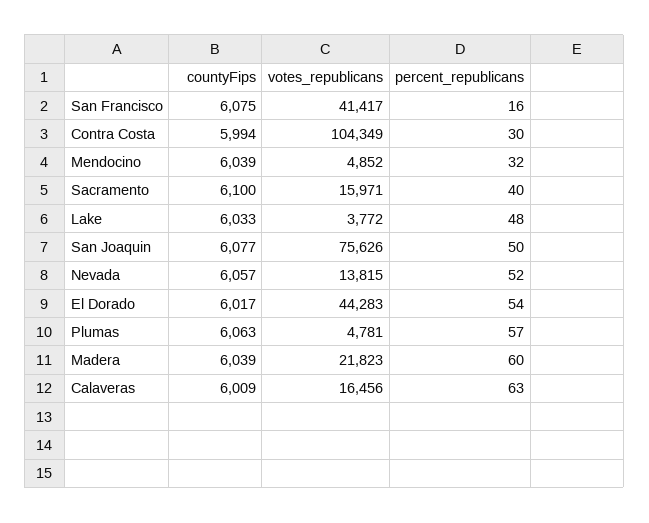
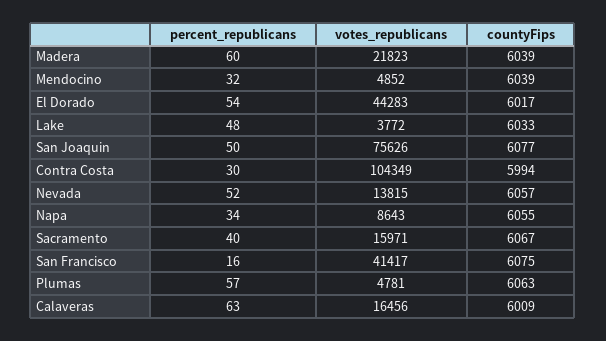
countyFips, Sacramento: 6100 -> 6067
percent_republicans, Napa: none -> 34
votes_republicans, Napa: none -> 8643
countyFips, Napa: none -> 6055

